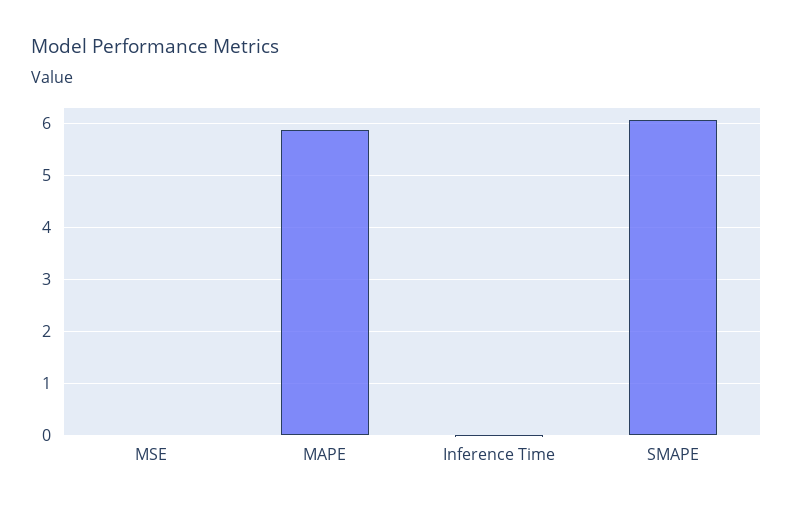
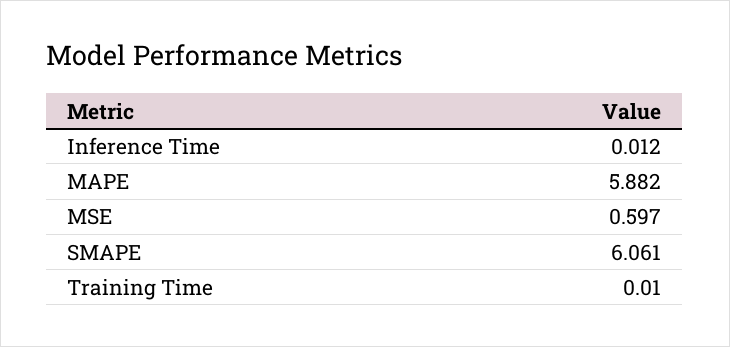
MSE: 0 -> 0.597
Training Time: none -> 0.01

